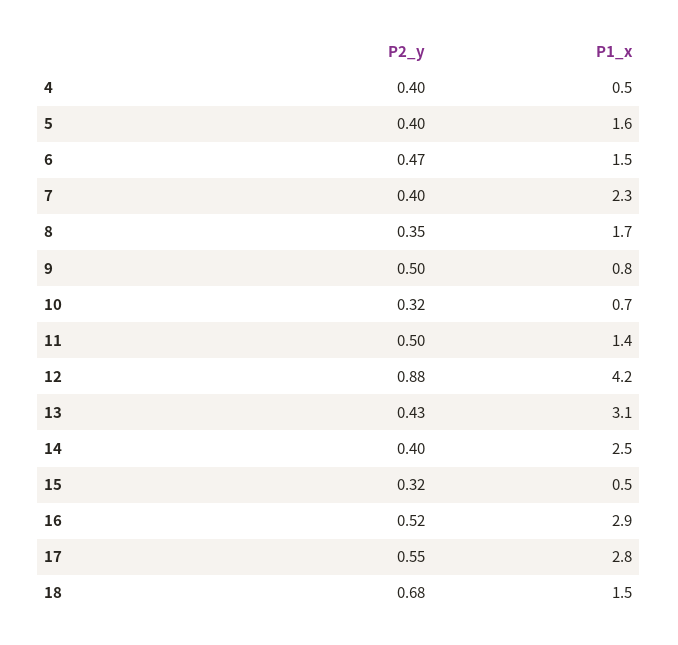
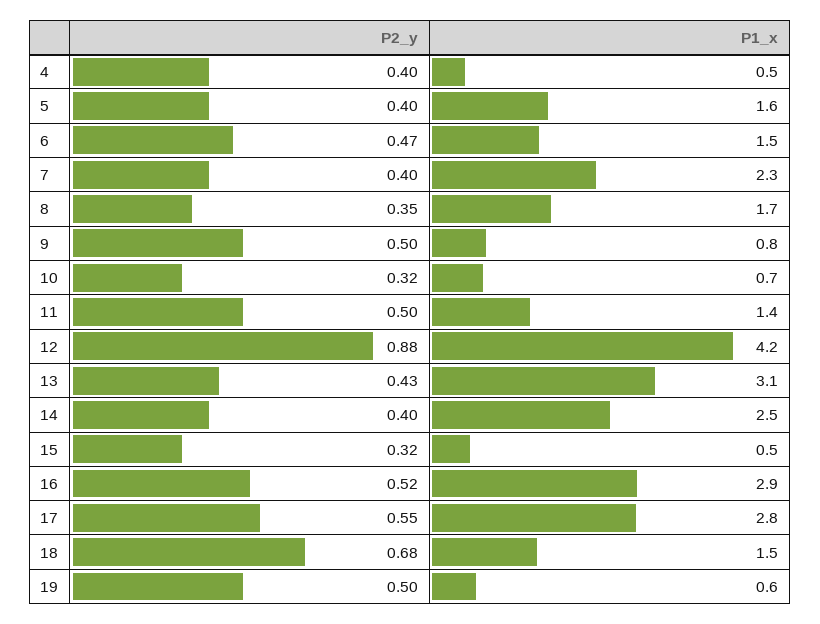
P2_y, 19: none -> 0.5
P1_x, 19: none -> 0.6

